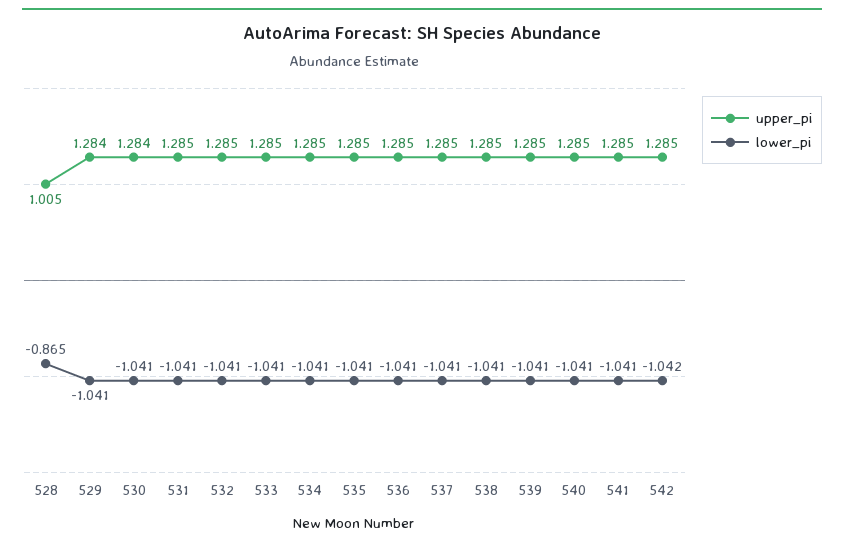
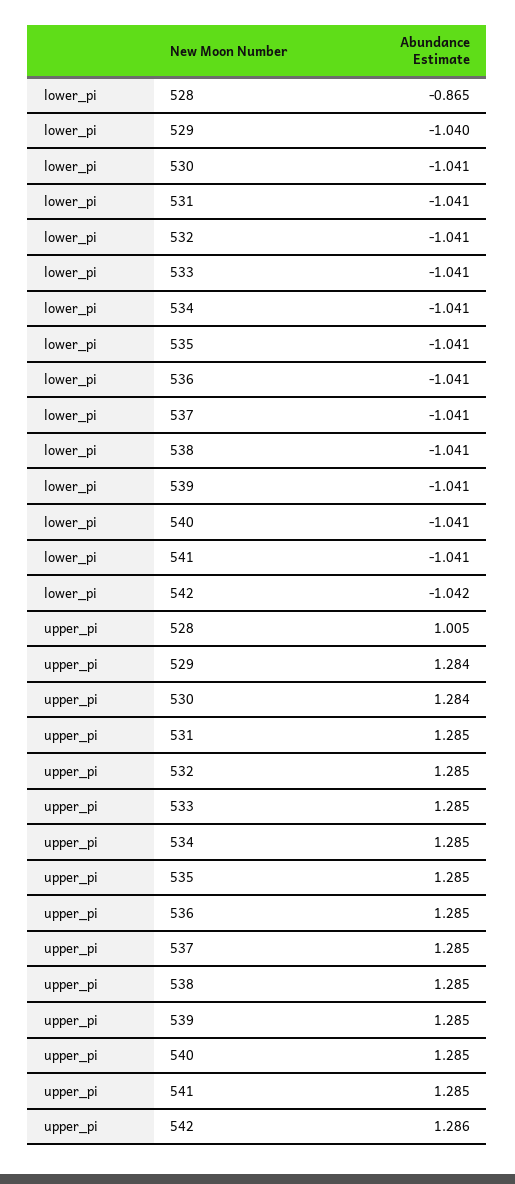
lower_pi, 529: -1.041 -> -1.04
upper_pi, 542: 1.285 -> 1.286

